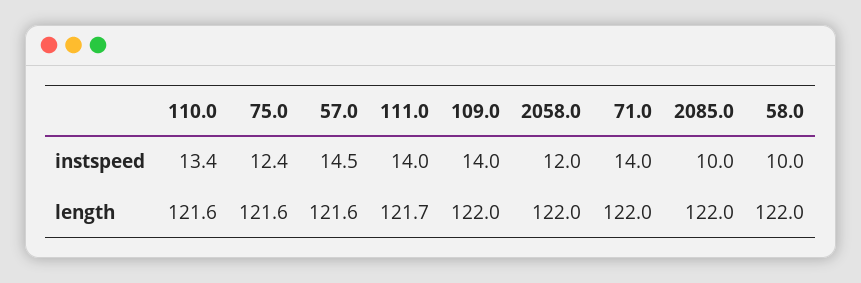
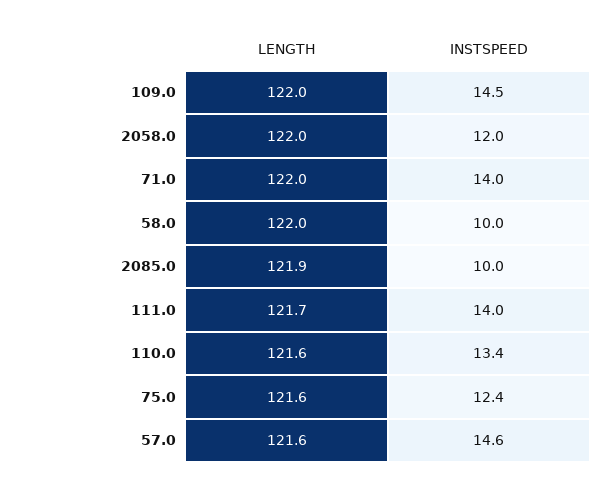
57.0, instspeed: 14.5 -> 14.6
109.0, instspeed: 14 -> 14.5
2085.0, length: 122 -> 121.9

